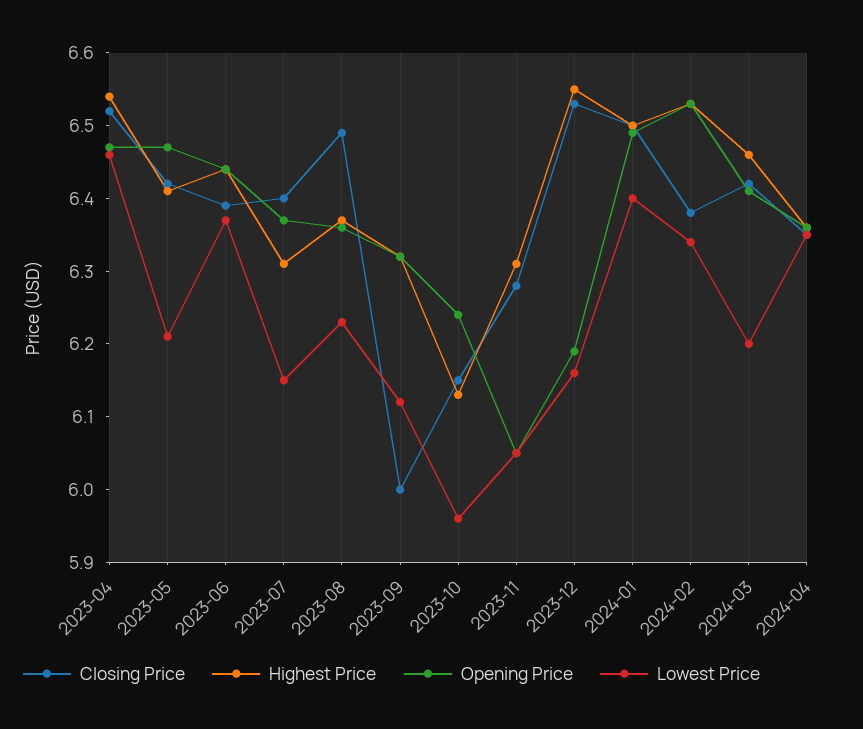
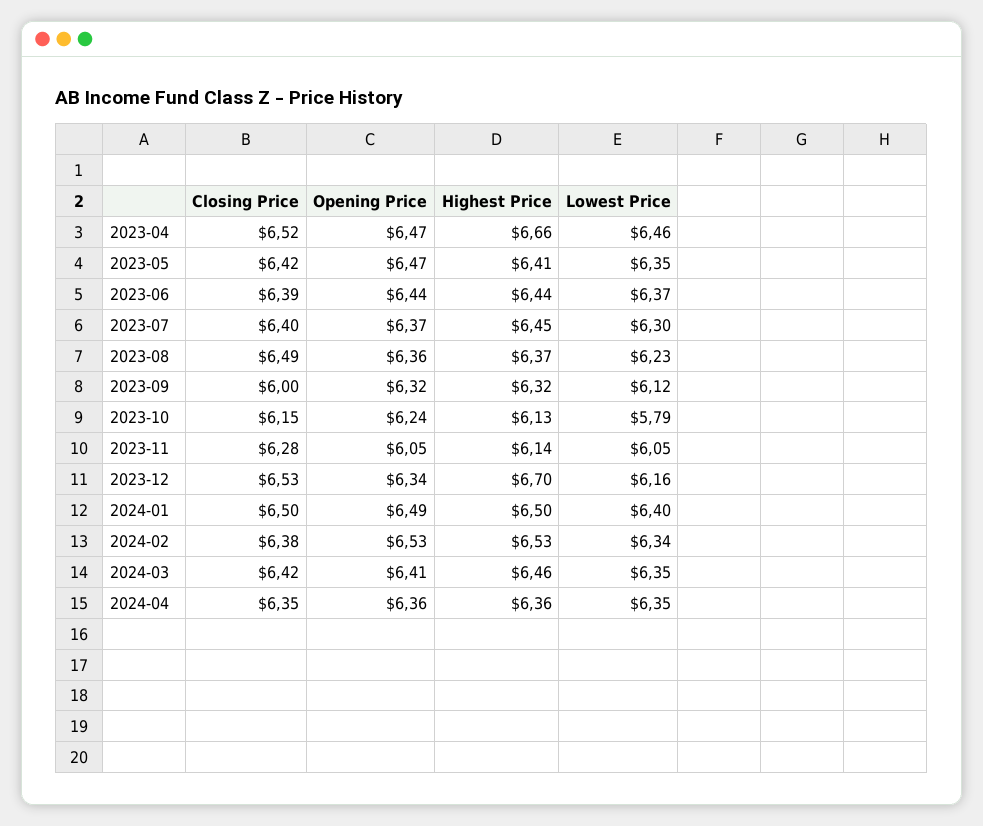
Highest Price, 2023-04: 6.55 -> 6.66
Lowest Price, 2023-05: 6.2 -> 6.35
Highest Price, 2023-07: 6.3 -> 6.45
Lowest Price, 2023-07: 6.15 -> 6.3
Lowest Price, 2023-10: 5.95 -> 5.79
Highest Price, 2023-11: 6.3 -> 6.14
Highest Price, 2023-12: 6.55 -> 6.7
Opening Price, 2023-12: 6.2 -> 6.34
Lowest Price, 2024-03: 6.2 -> 6.35

